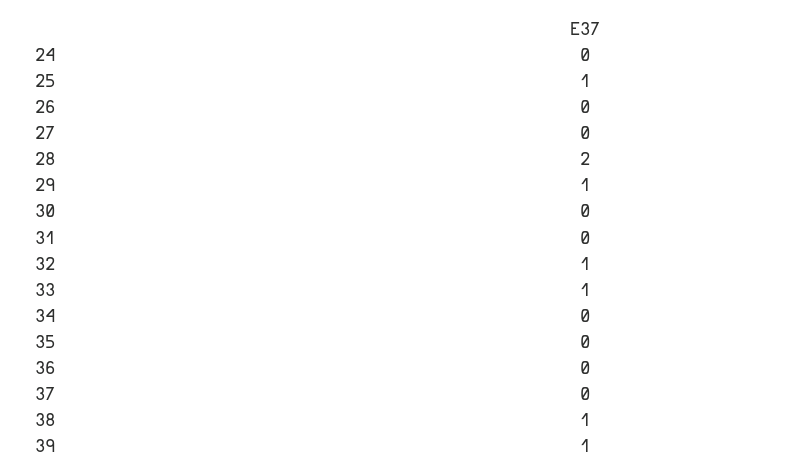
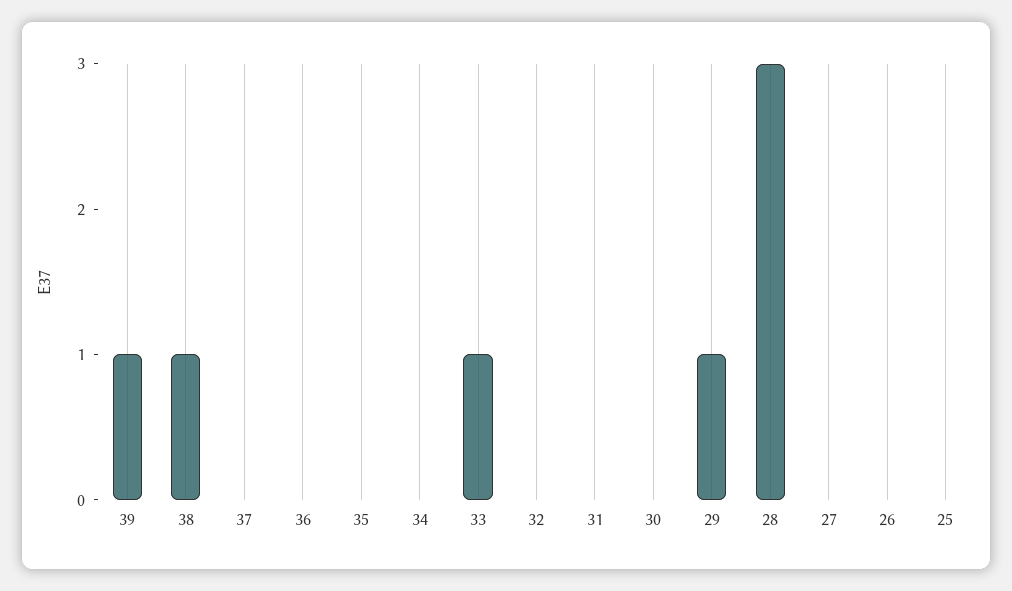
24: 0 -> none
25: 1 -> 0
28: 2 -> 3
32: 1 -> 0

